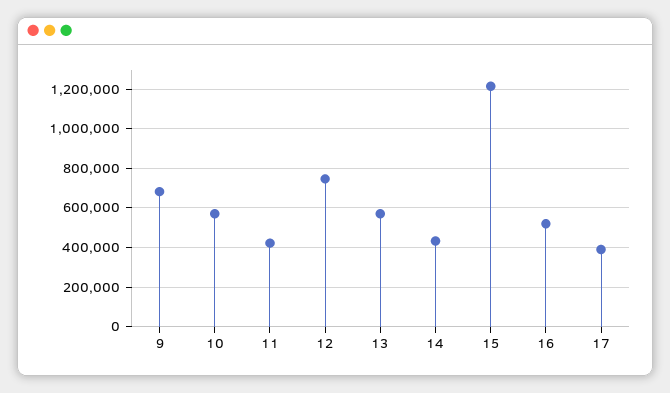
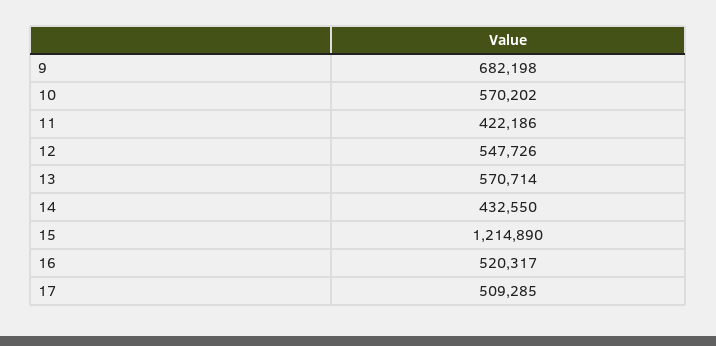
12: 750000 -> 547726
17: 400000 -> 509285

